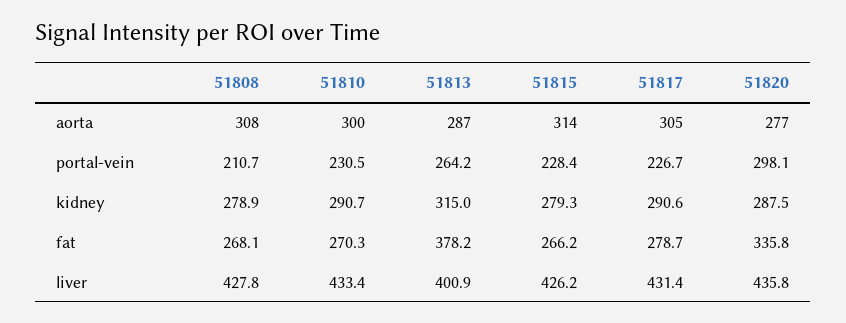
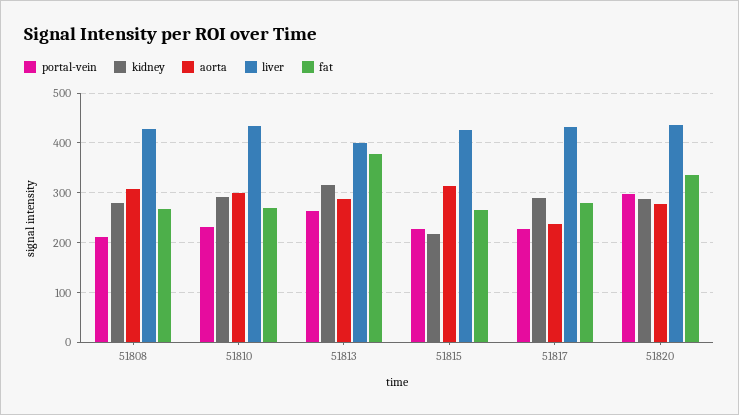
aorta, 51817: 305 -> 240
kidney, 51815: 279.3 -> 220

